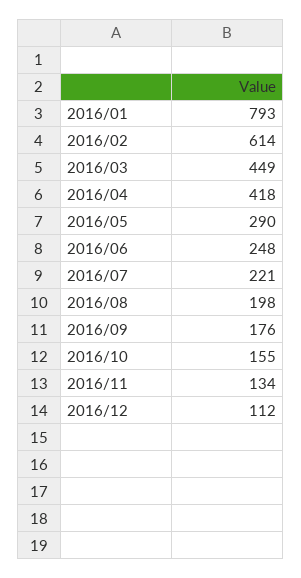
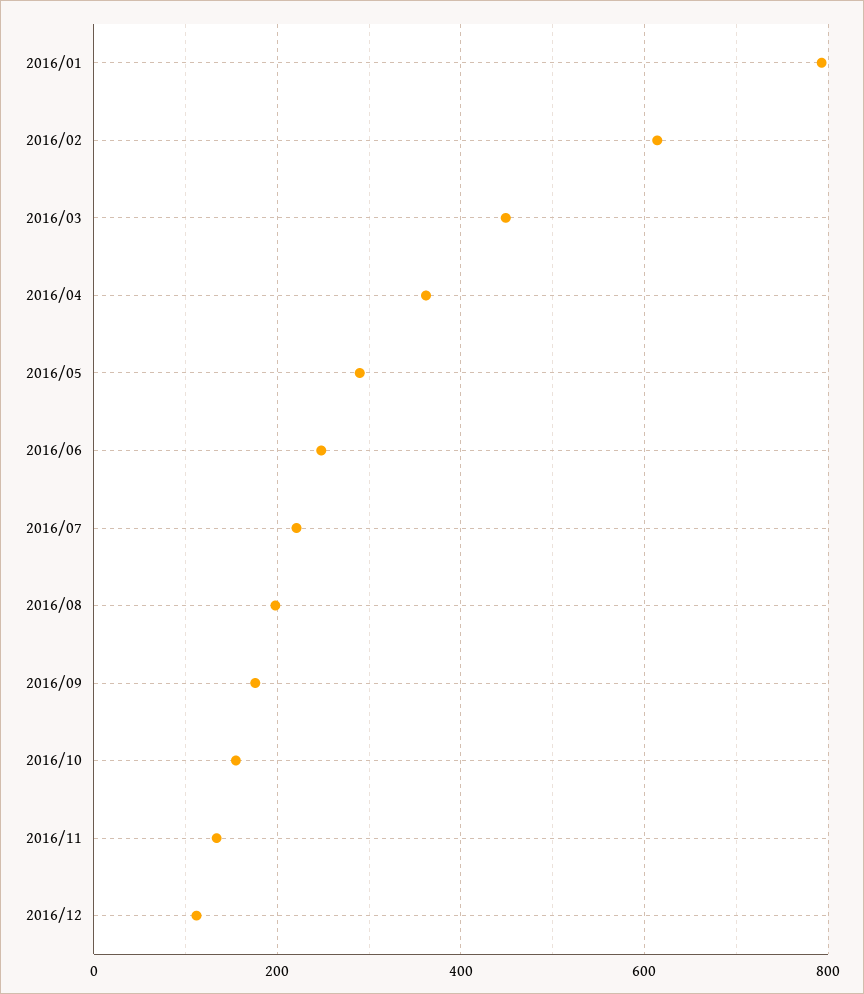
2016/04: 418 -> 360

